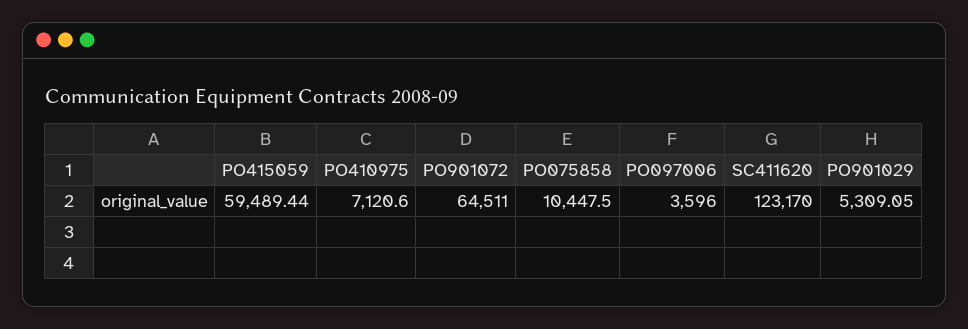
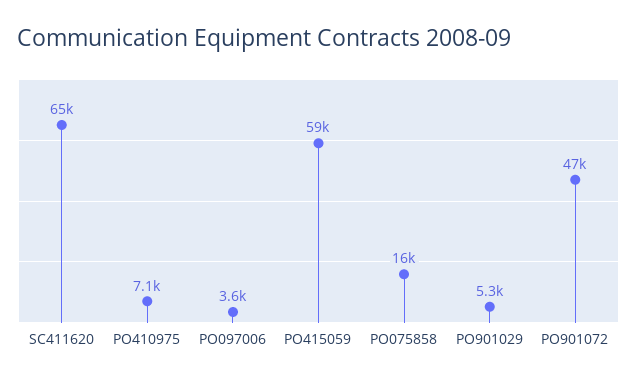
PO901072: 64511 -> 47000
PO075858: 10447.5 -> 16000
SC411620: 123170 -> 65000

